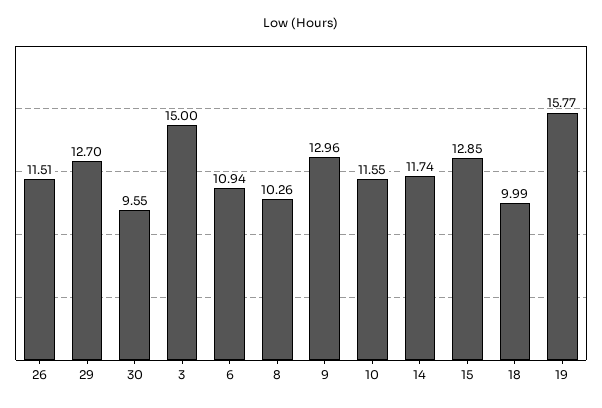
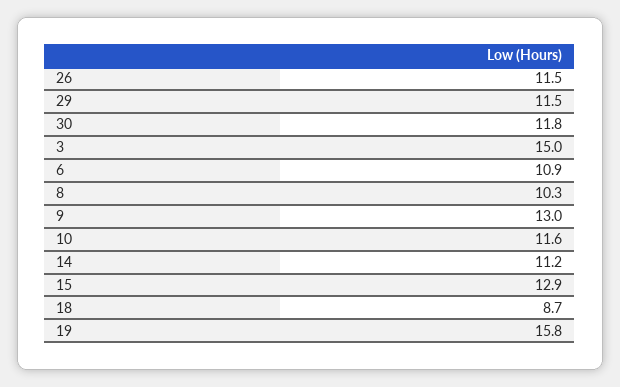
29: 12.7 -> 11.5
30: 9.55 -> 11.8
14: 11.74 -> 11.2
18: 9.99 -> 8.7

